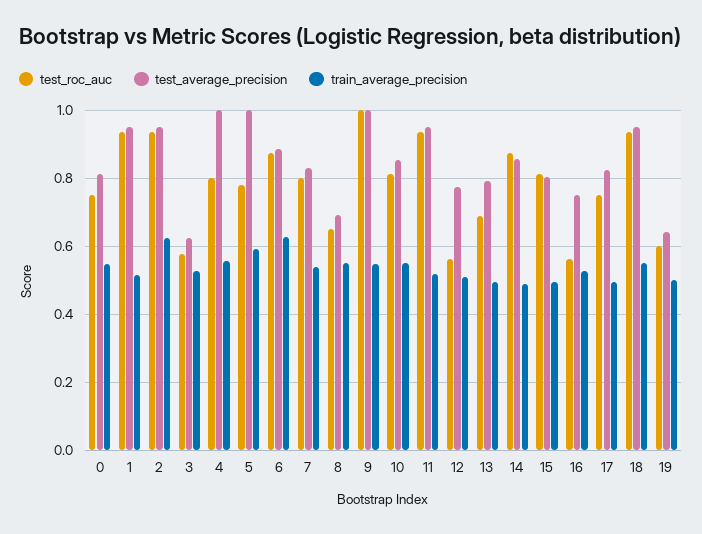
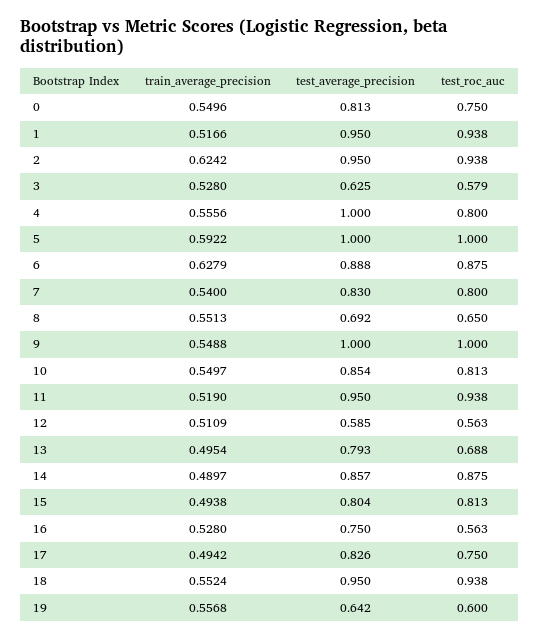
test_roc_auc, 5: 0.78 -> 1
test_average_precision, 12: 0.78 -> 0.585
train_average_precision, 19: 0.5 -> 0.5568

